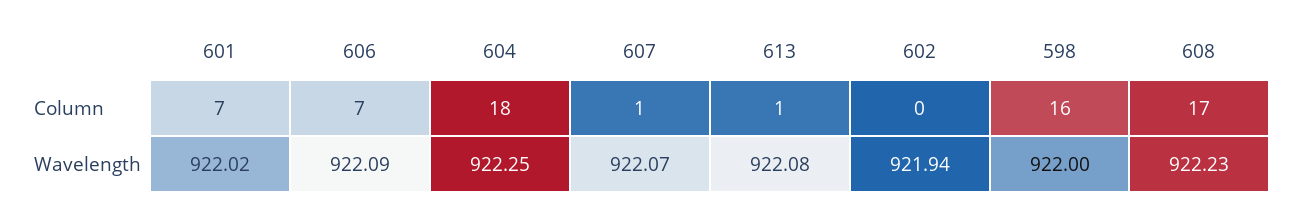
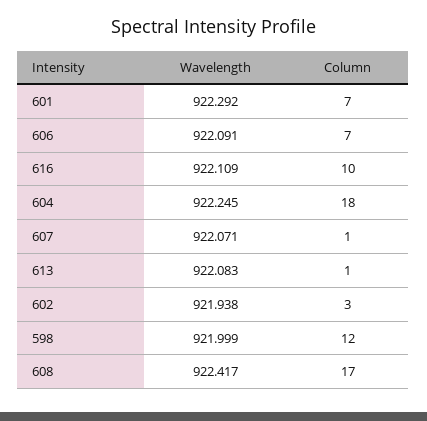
602, Column: 0 -> 3
598, Column: 16 -> 12
601, Wavelength: 922.02 -> 922.292
608, Wavelength: 922.23 -> 922.417
616, Wavelength: none -> 922.109
616, Column: none -> 10

